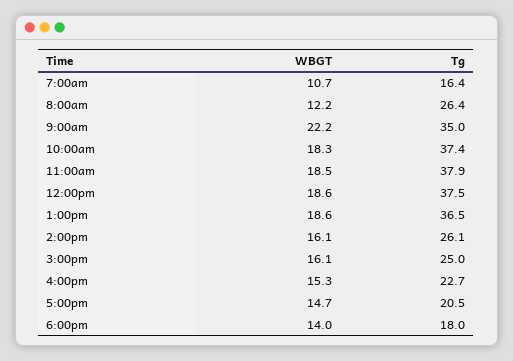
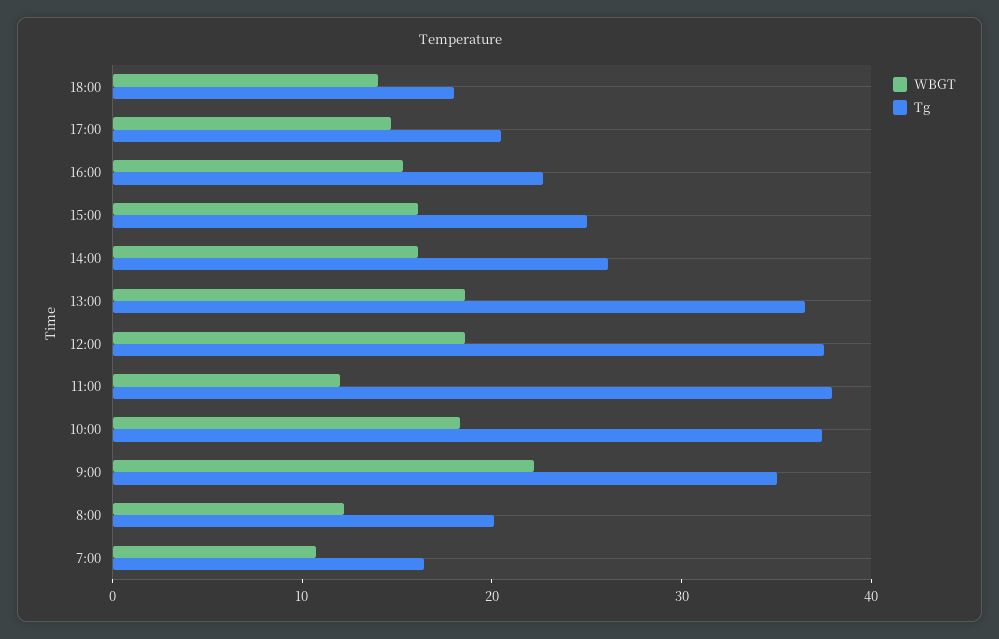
Tg, 8:00am: 26.4 -> 20
WBGT, 11:00am: 18.5 -> 12

